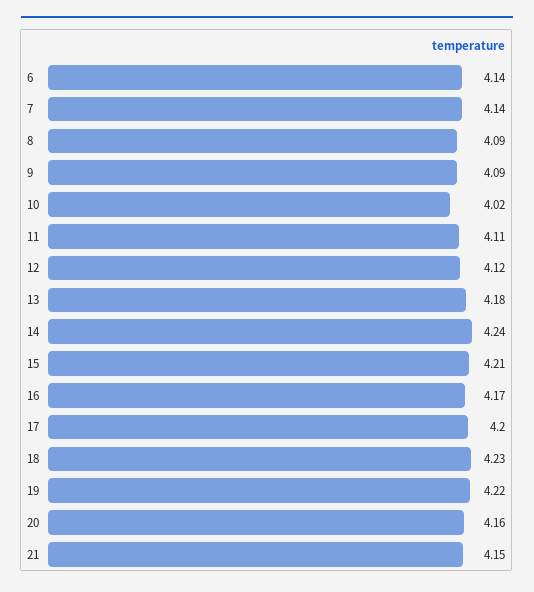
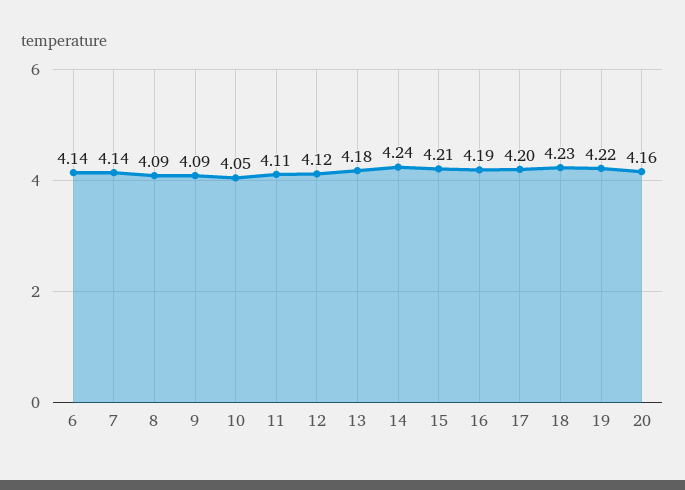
10: 4.02 -> 4.05
16: 4.17 -> 4.19
21: 4.15 -> none

